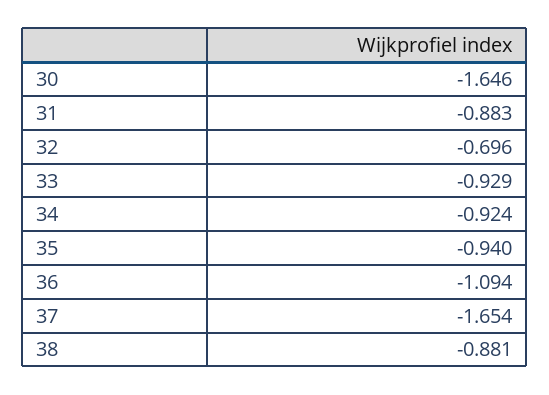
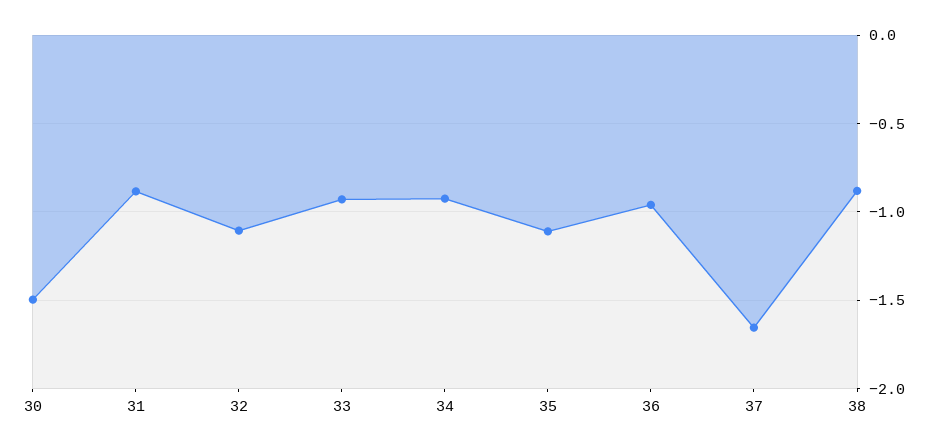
30: -1.646 -> -1.5
32: -0.696 -> -1.1
35: -0.94 -> -1.1
36: -1.094 -> -0.95

